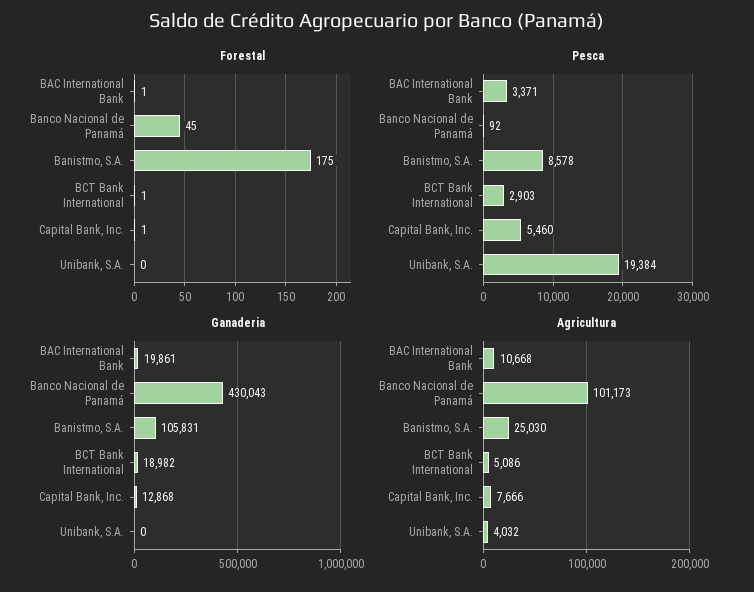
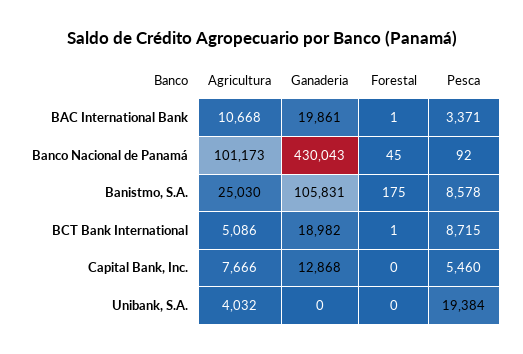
Forestal, Capital Bank, Inc.: 1 -> 0
Pesca, BCT Bank International: 2903 -> 8715

